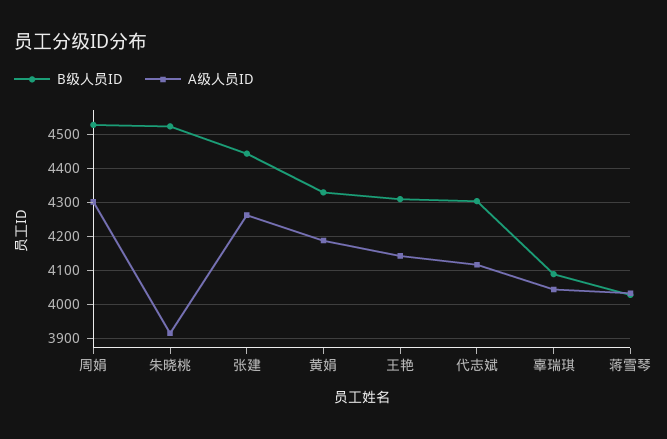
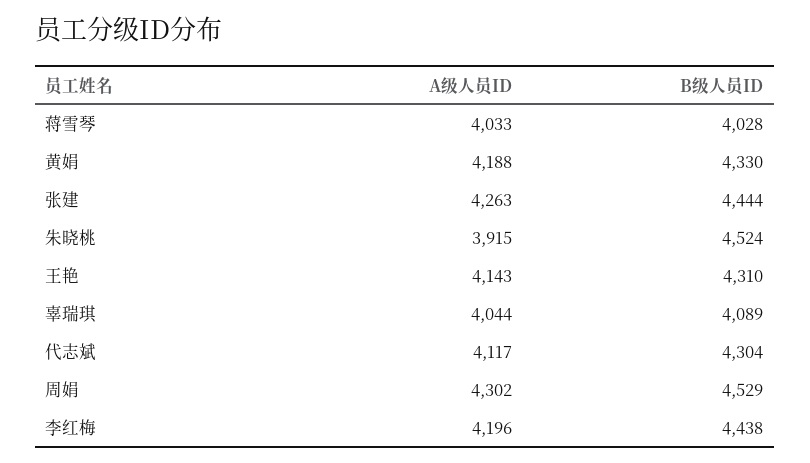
A级人员ID, 李红梅: none -> 4196
B级人员ID, 李红梅: none -> 4438

